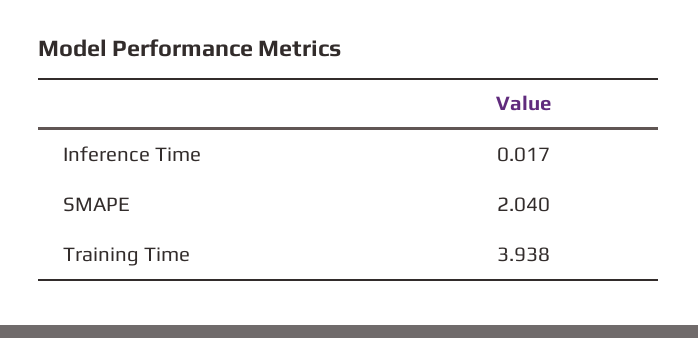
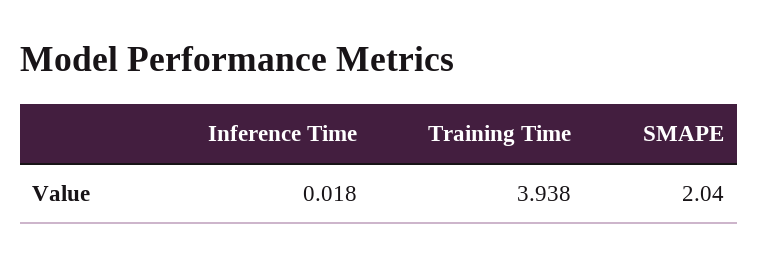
Inference Time: 0.017 -> 0.018

